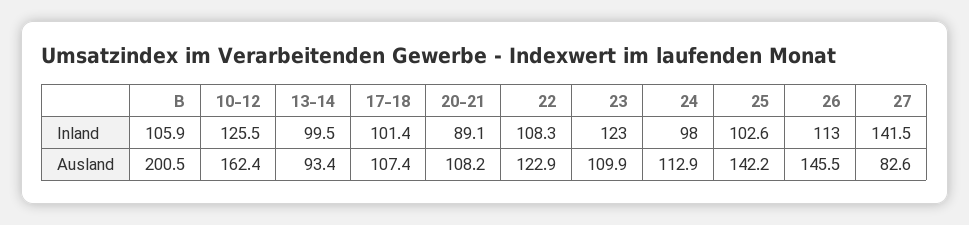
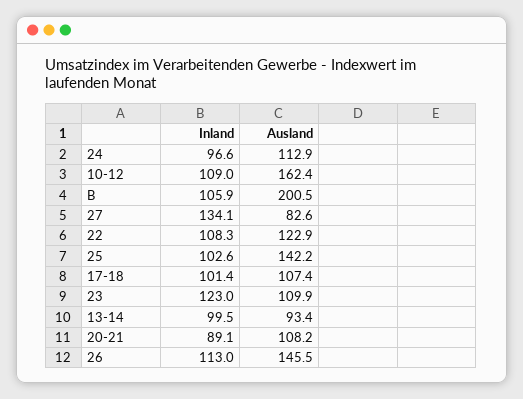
10-12, Inland: 125.5 -> 109
24, Inland: 98 -> 96.6
27, Inland: 141.5 -> 134.1

